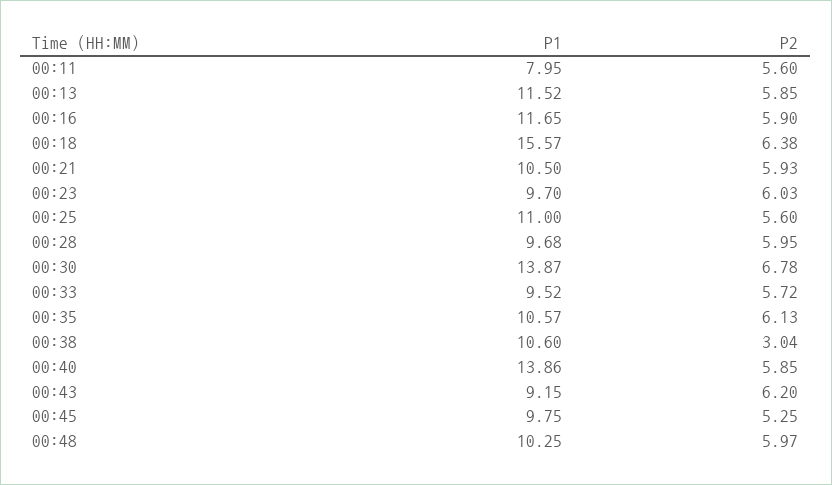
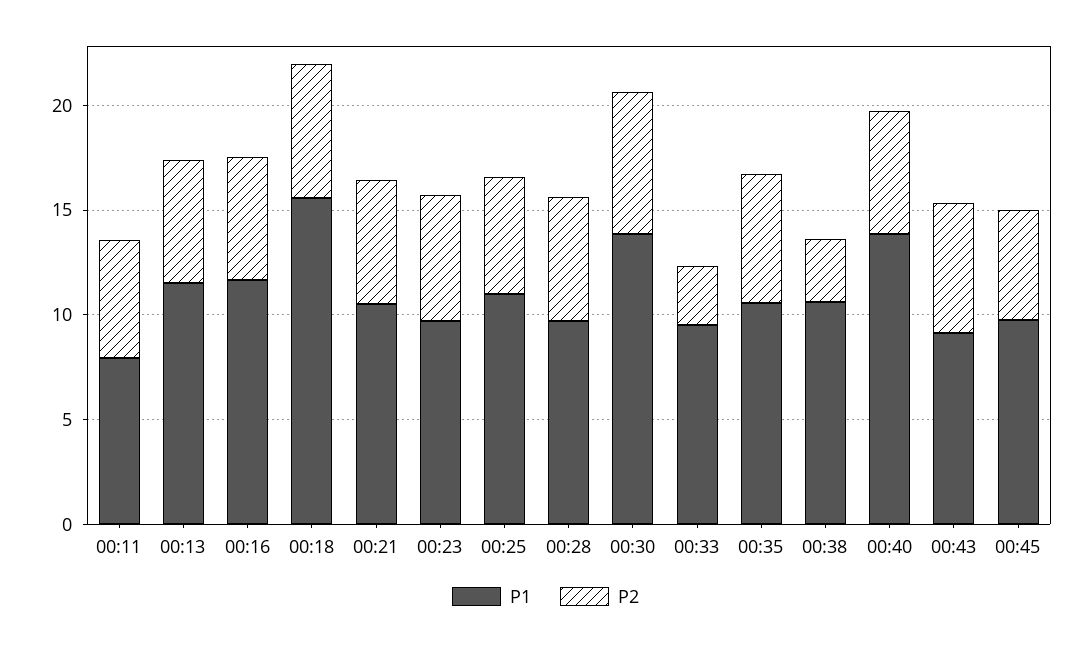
P2, 00:33: 5.72 -> 3
P1, 00:48: 10.25 -> none
P2, 00:48: 5.97 -> none

